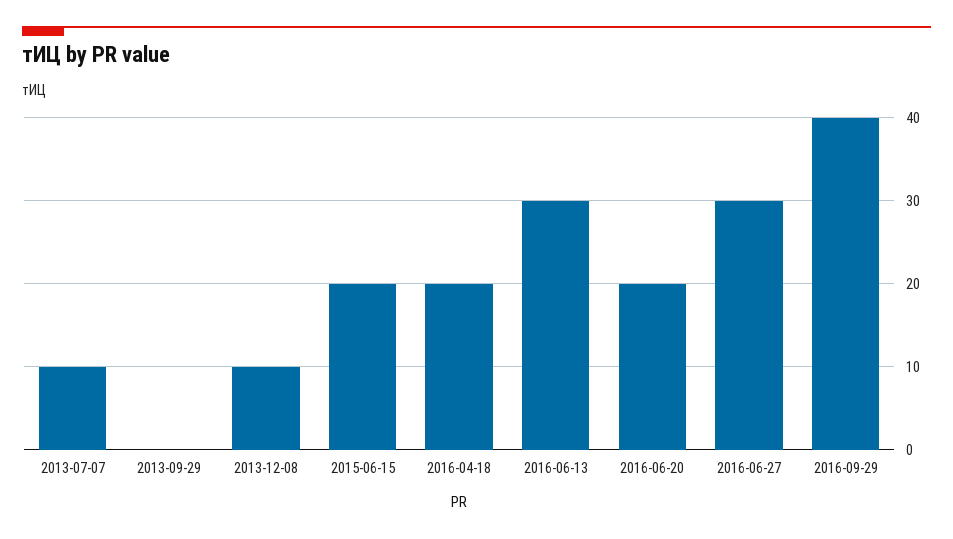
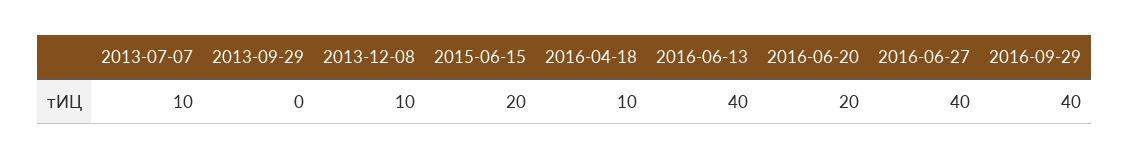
2016-04-18: 20 -> 10
2016-06-13: 30 -> 40
2016-06-27: 30 -> 40

